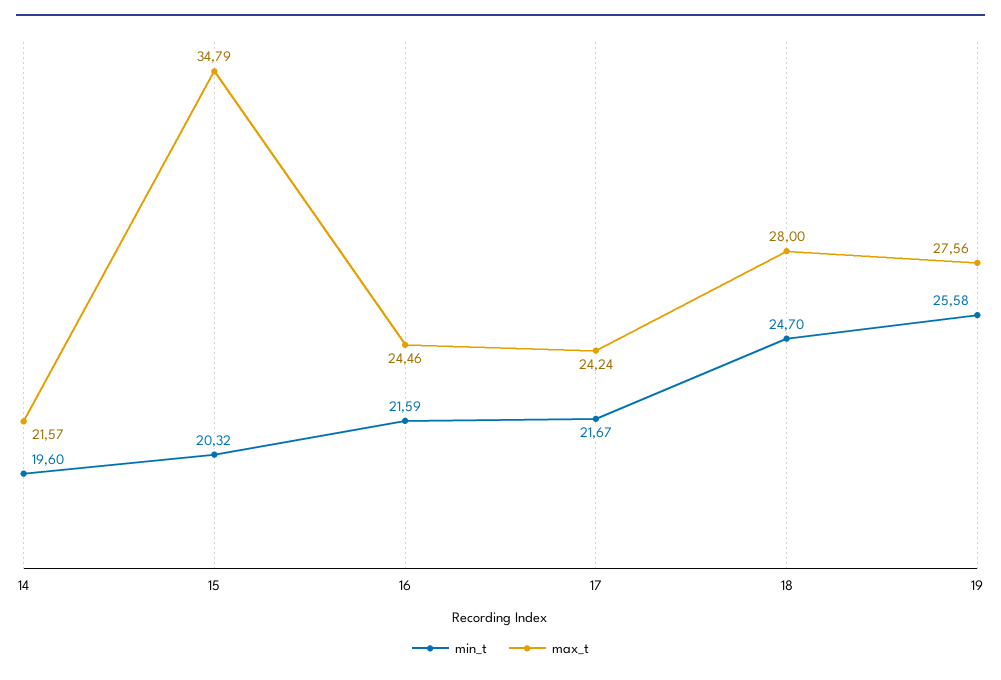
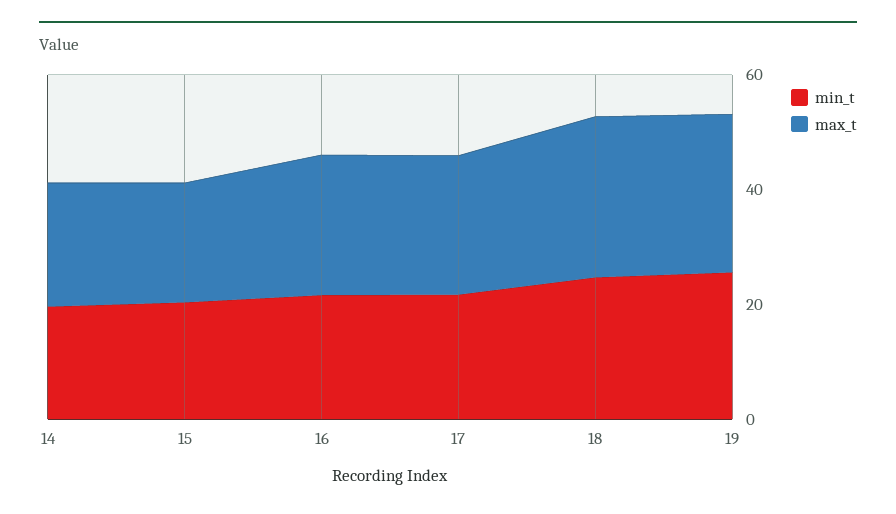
max_t, 15: 34.79 -> 20

